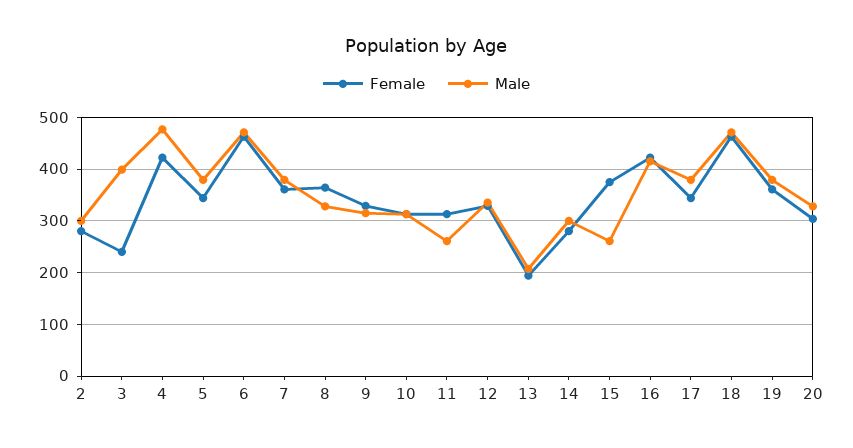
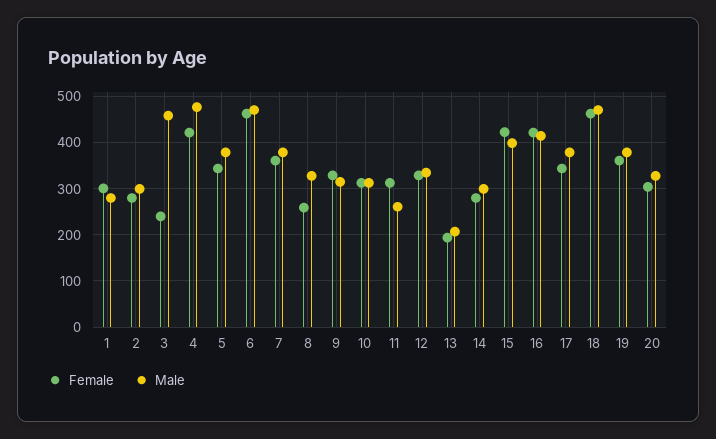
Male, 3: 400 -> 460
Female, 8: 360 -> 260
Female, 15: 380 -> 420
Male, 15: 260 -> 400
Female, 1: none -> 300
Male, 1: none -> 280

